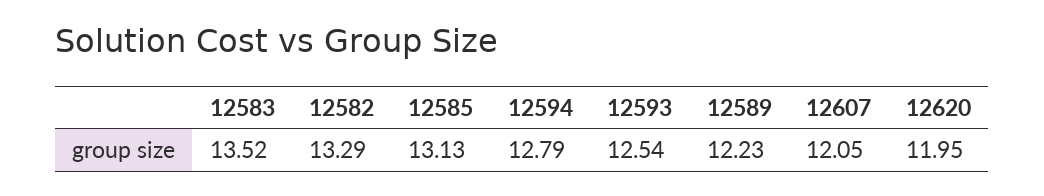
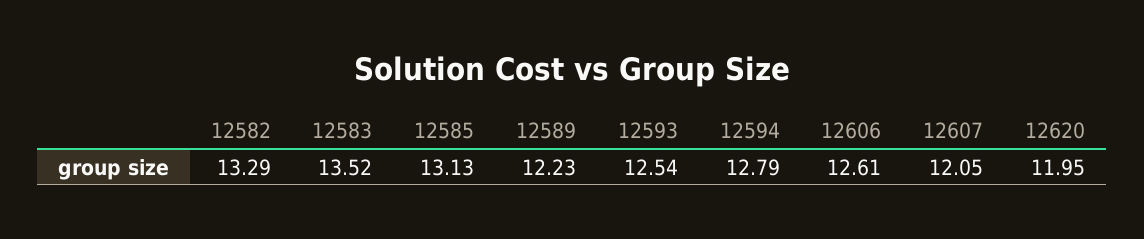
12606: none -> 12.61

